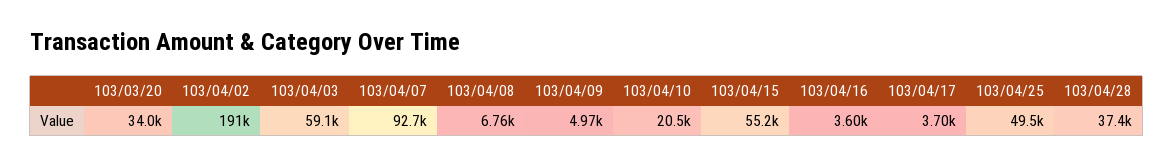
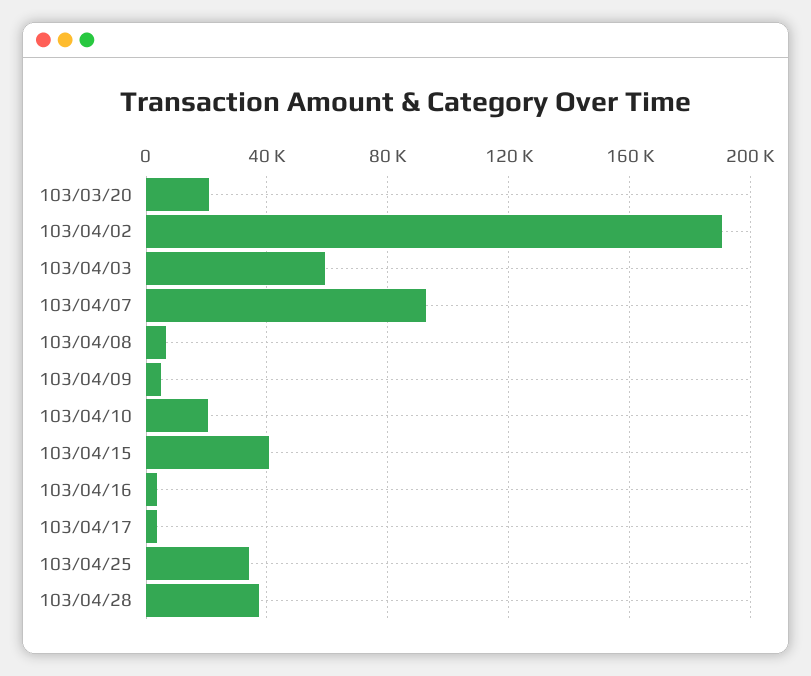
103/03/20: 34000 -> 20000
103/04/15: 55200 -> 40000
103/04/25: 49500 -> 35000

